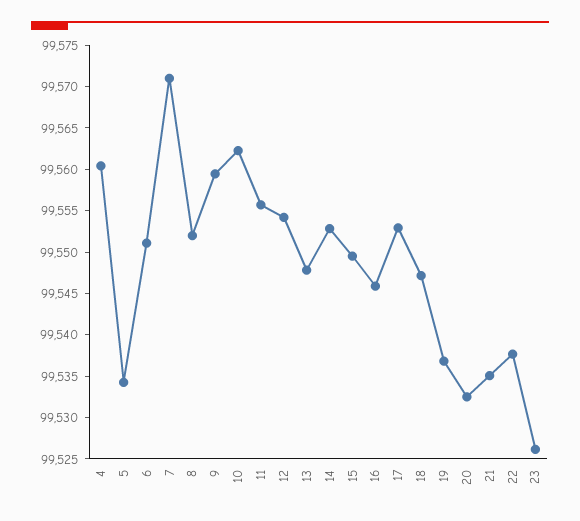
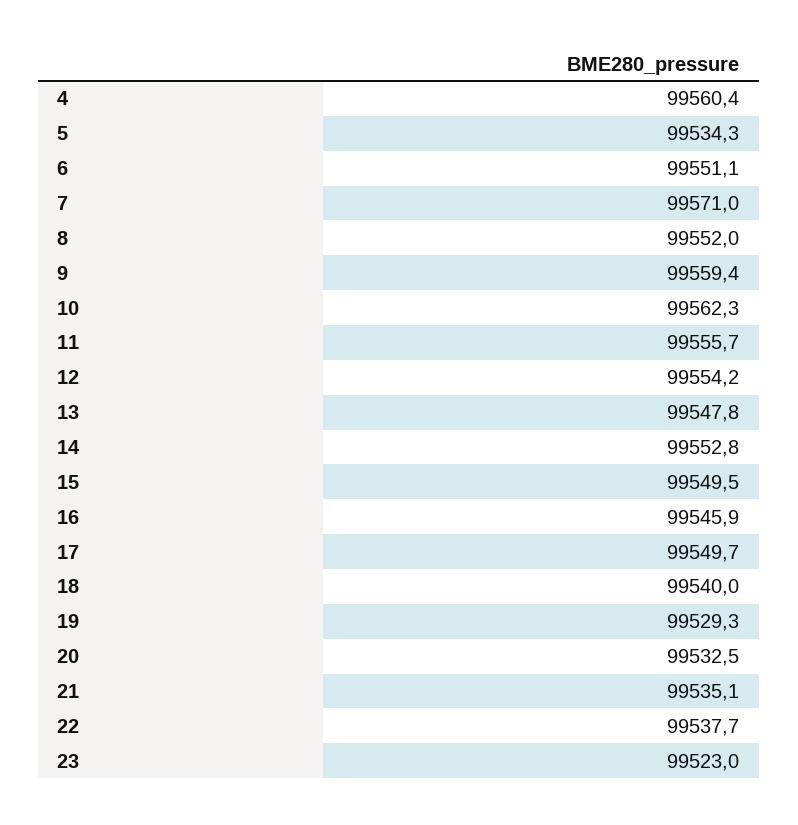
17: 99553 -> 99549.7
18: 99547 -> 99540
19: 99537 -> 99529.3
23: 99526 -> 99523

